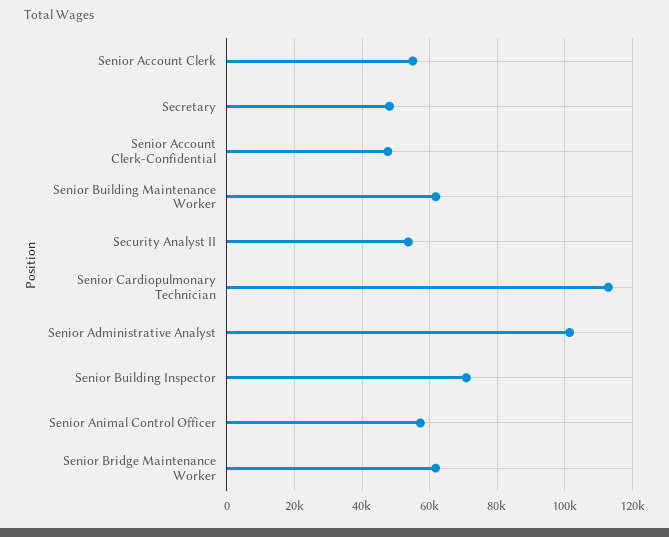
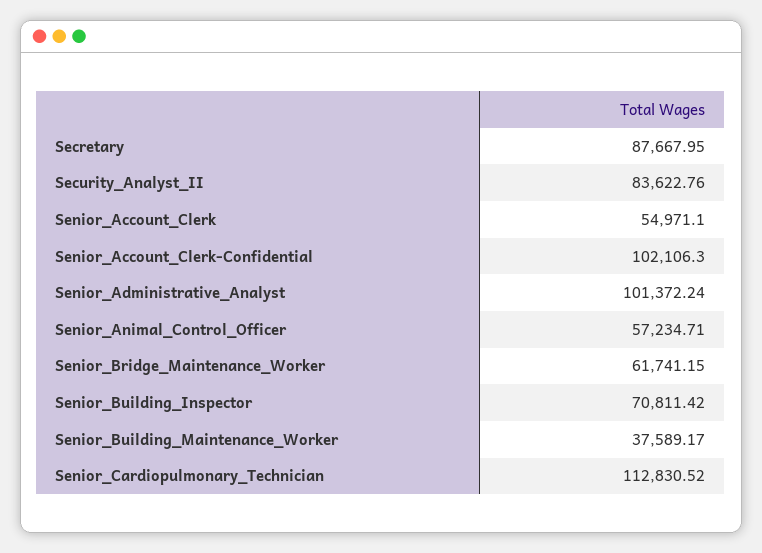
Secretary: 48000 -> 87667.95
Senior Account Clerk-Confidential: 48000 -> 102106.3
Senior Building Maintenance Worker: 62000 -> 37589.17
Security Analyst II: 54000 -> 83622.76

